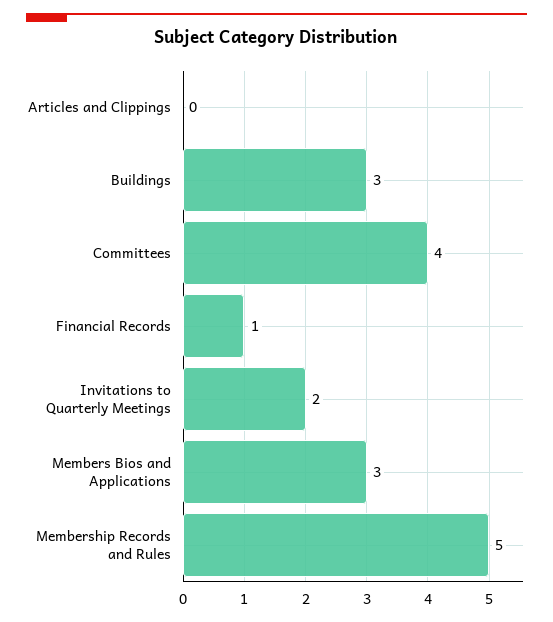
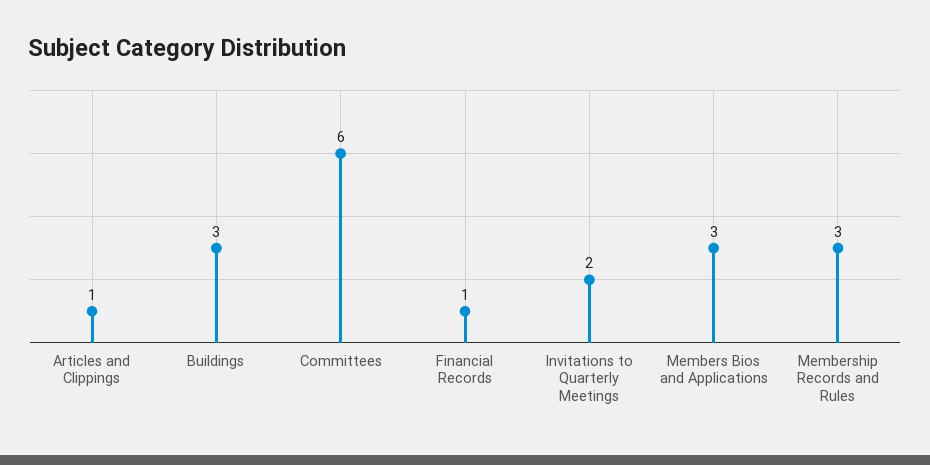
Articles and Clippings: 0 -> 1
Committees: 4 -> 6
Membership Records and Rules: 5 -> 3

